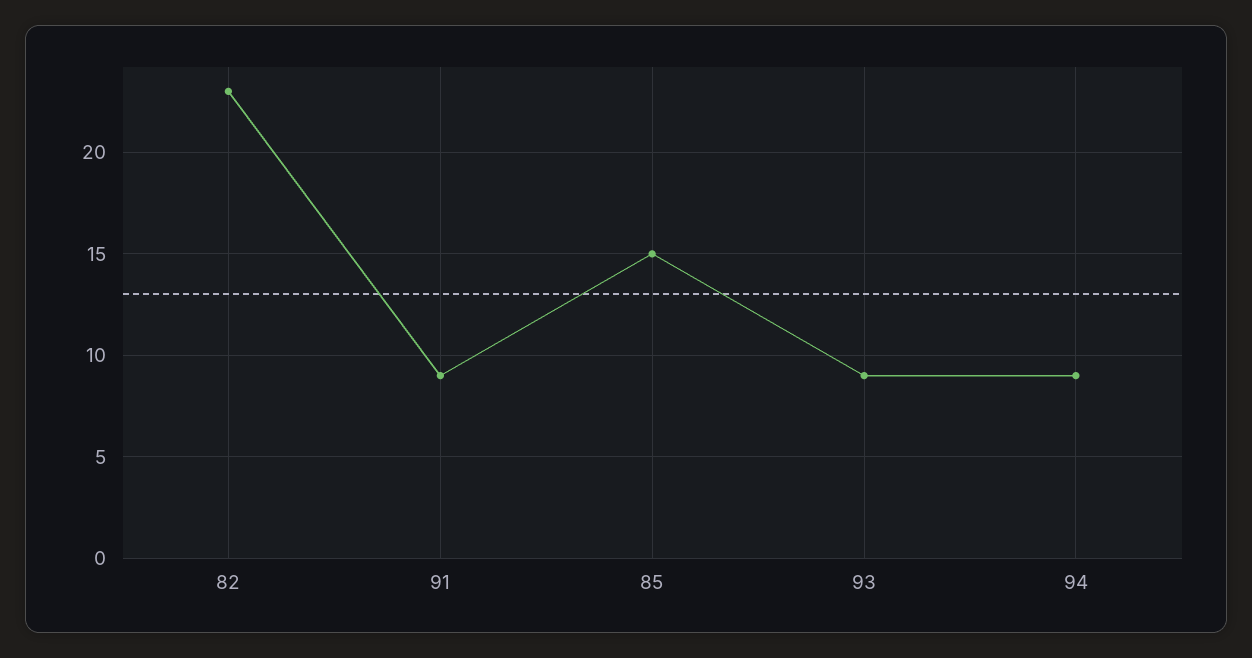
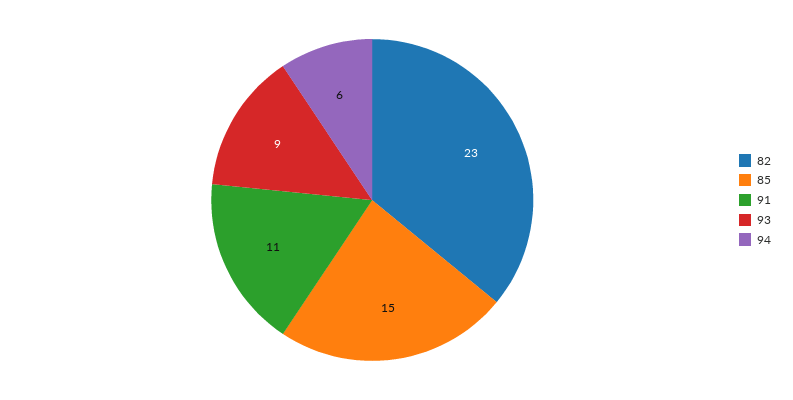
91: 9 -> 11
94: 9 -> 6

